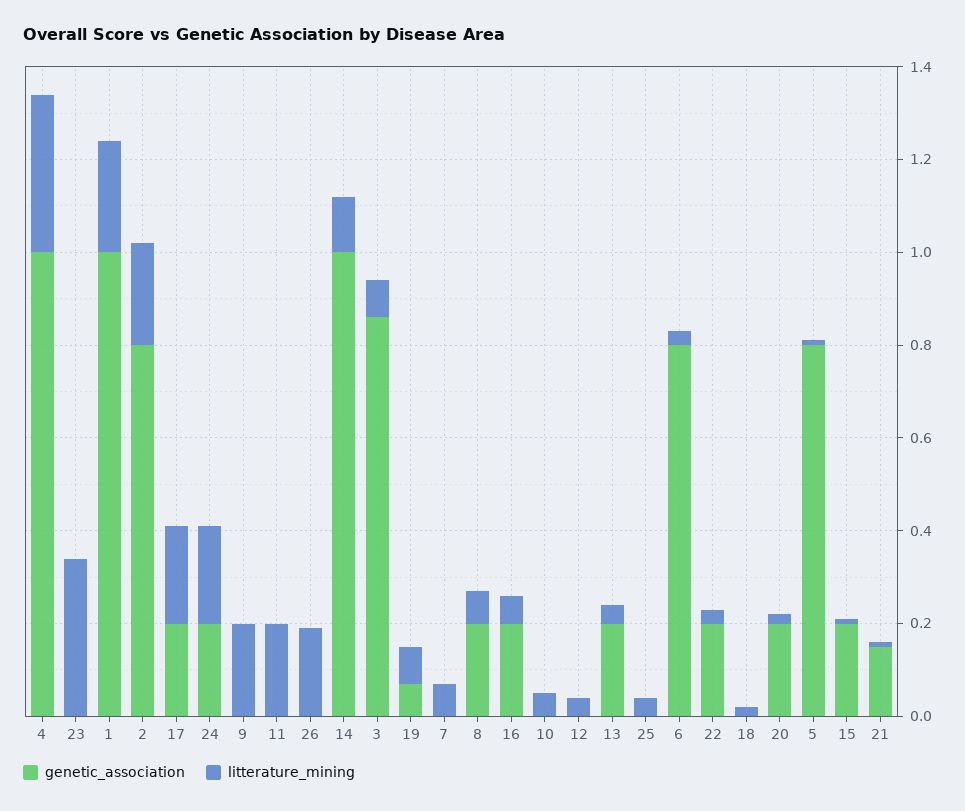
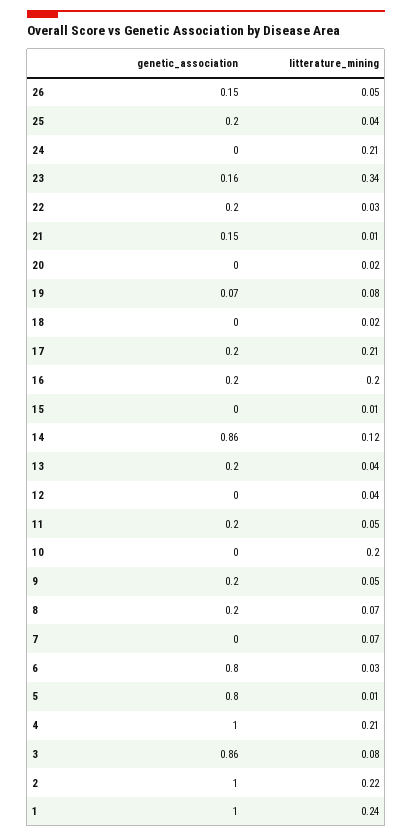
litterature_mining, 4: 0.35 -> 0.21
genetic_association, 23: 0 -> 0.16
genetic_association, 2: 0.8 -> 1
genetic_association, 24: 0.2 -> 0
genetic_association, 9: 0 -> 0.2
litterature_mining, 9: 0.2 -> 0.05
genetic_association, 11: 0 -> 0.2
litterature_mining, 11: 0.2 -> 0.05
genetic_association, 26: 0 -> 0.15
litterature_mining, 26: 0.2 -> 0.05
genetic_association, 14: 1 -> 0.86
litterature_mining, 16: 0.05 -> 0.2
litterature_mining, 10: 0.05 -> 0.2
genetic_association, 25: 0 -> 0.2
genetic_association, 20: 0.2 -> 0
genetic_association, 15: 0.2 -> 0

